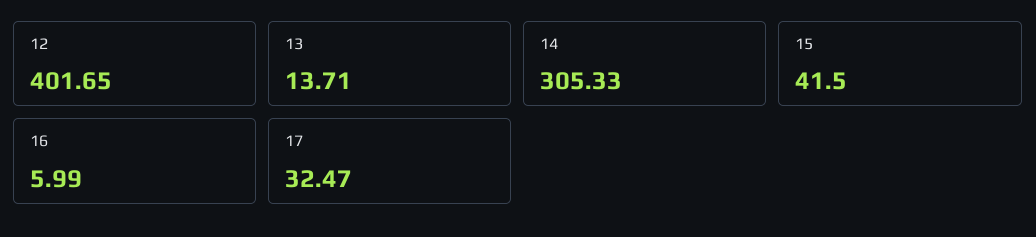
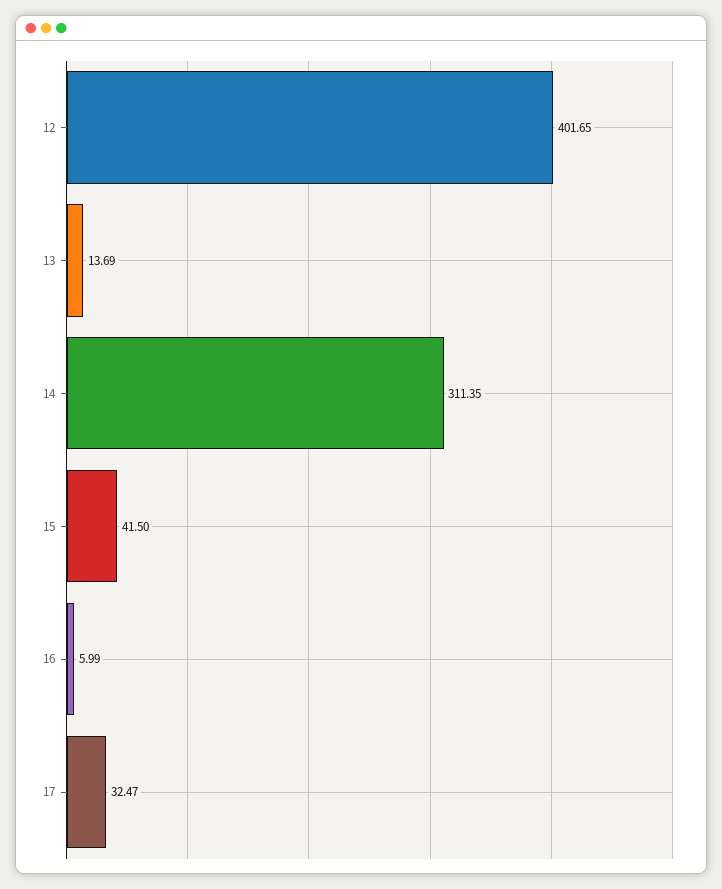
13: 13.71 -> 13.69
14: 305.33 -> 311.35

